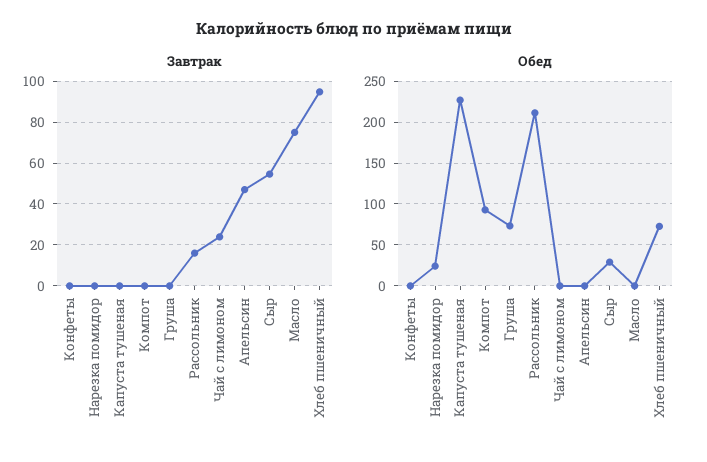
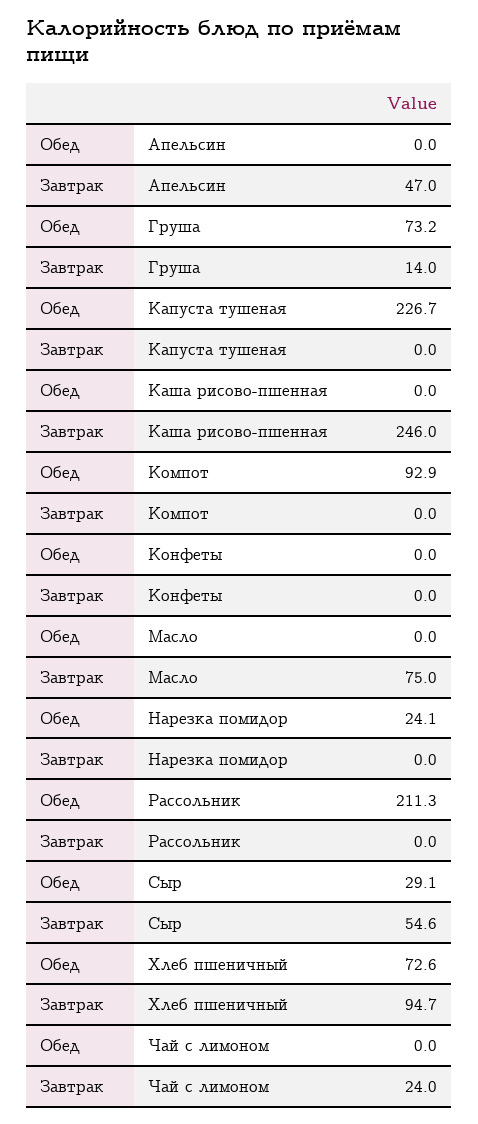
Завтрак, Груша: 0 -> 14
Завтрак, Рассольник: 15 -> 0
Обед, Каша рисово-пшенная: none -> 0
Завтрак, Каша рисово-пшенная: none -> 246

